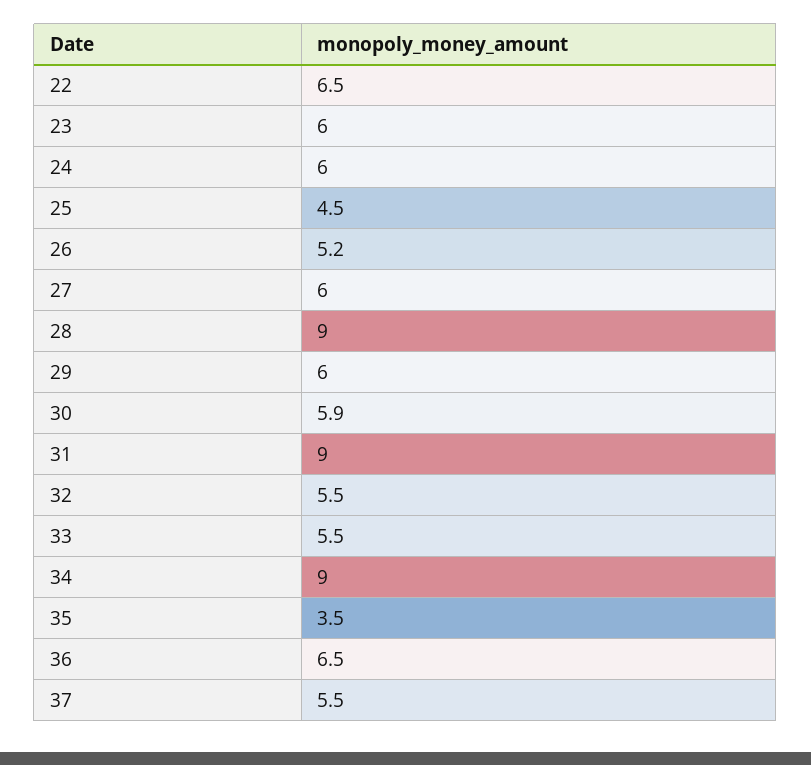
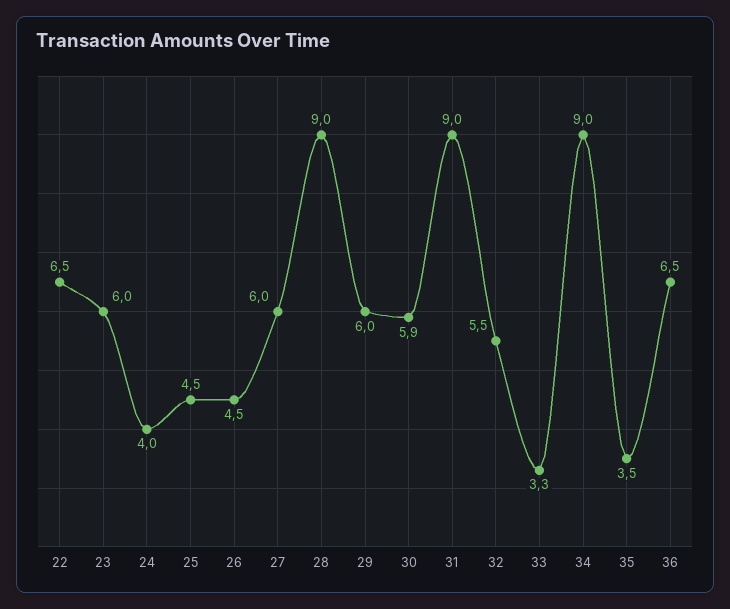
24: 6 -> 4
26: 5.2 -> 4.5
33: 5.5 -> 3.3
37: 5.5 -> none

